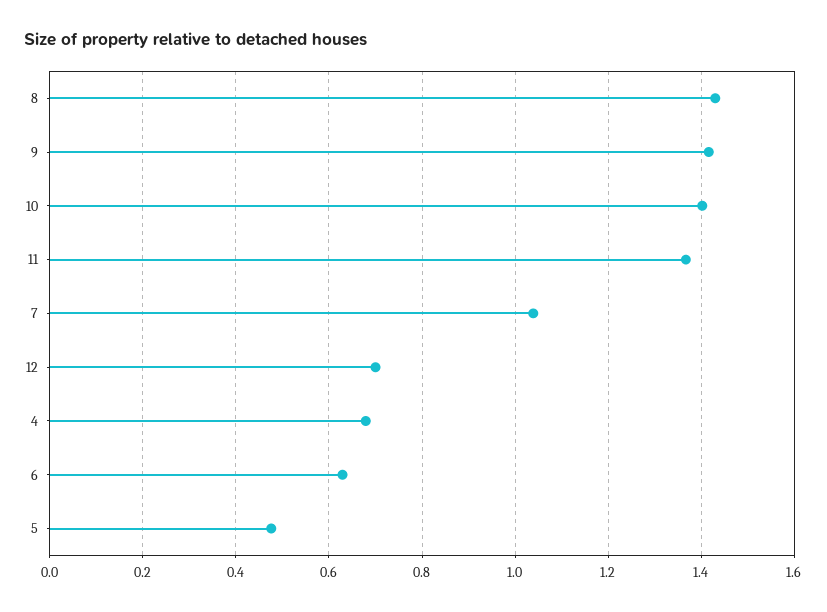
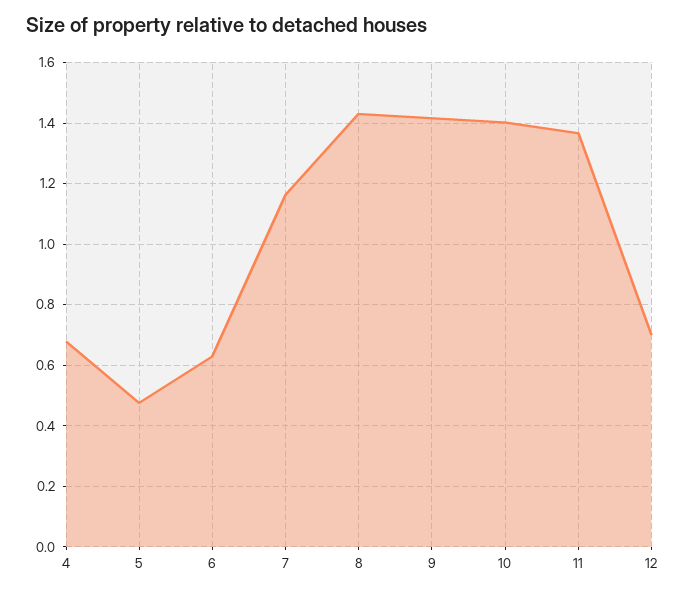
7: 1.04 -> 1.16

